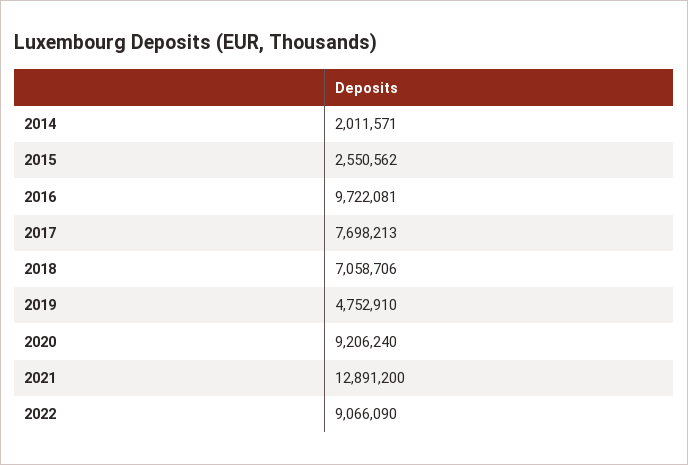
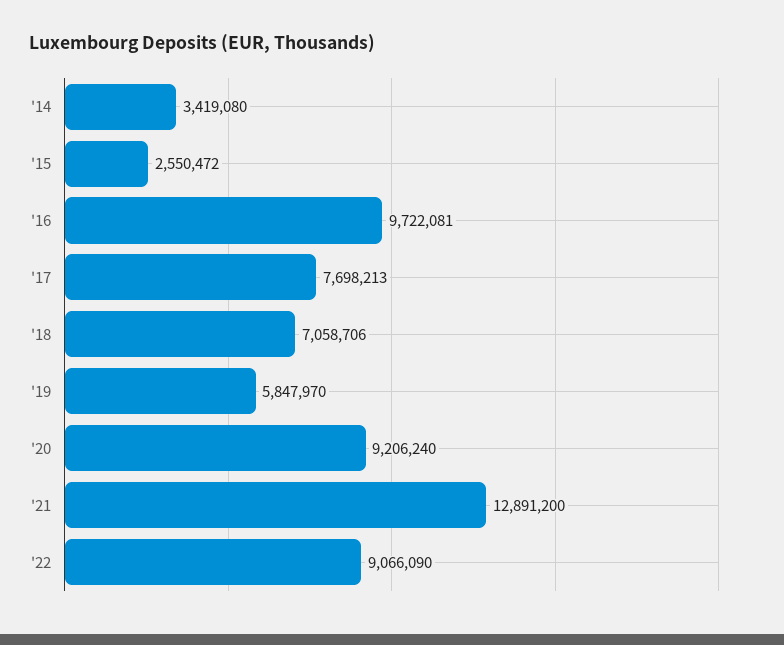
2014: 2011571 -> 3419080
2015: 2550562 -> 2550472
2019: 4752910 -> 5847970

